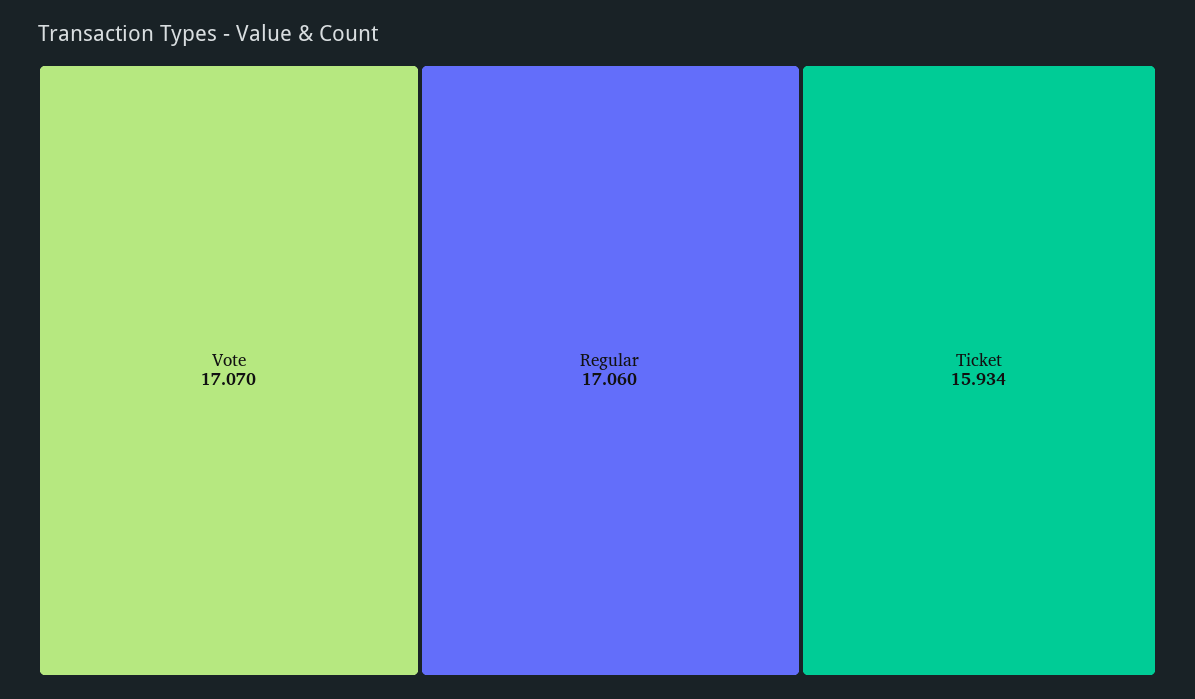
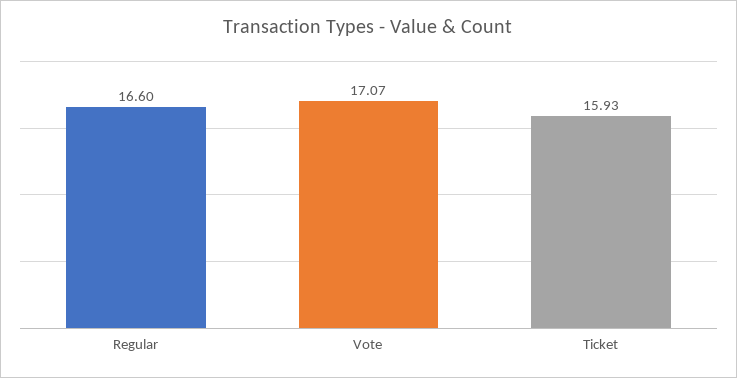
Regular: 17.06 -> 16.6

